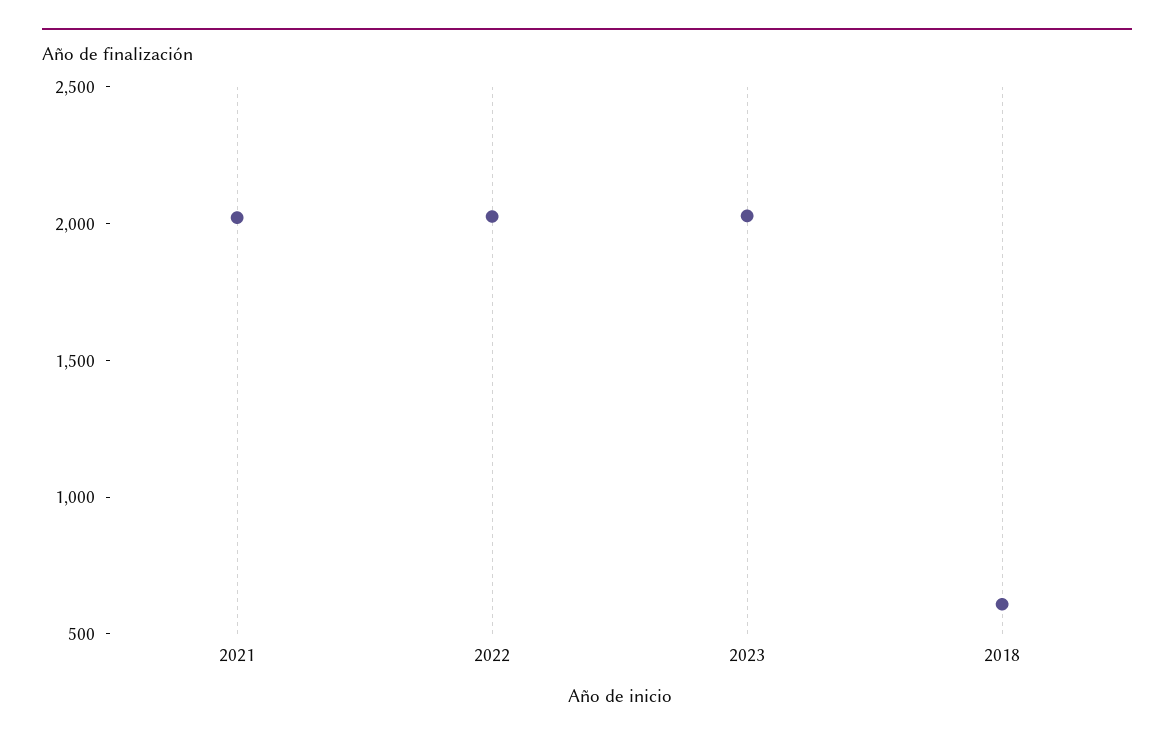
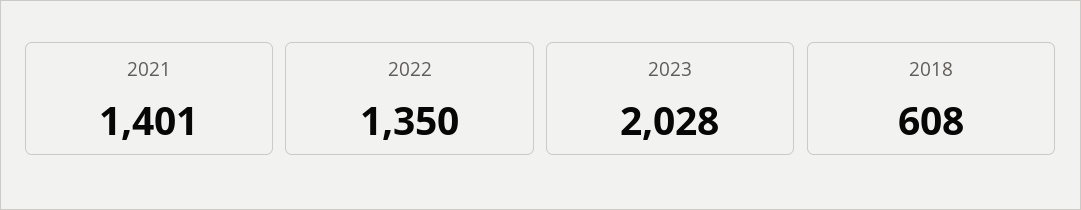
2021: 2000 -> 1401
2022: 2000 -> 1350

